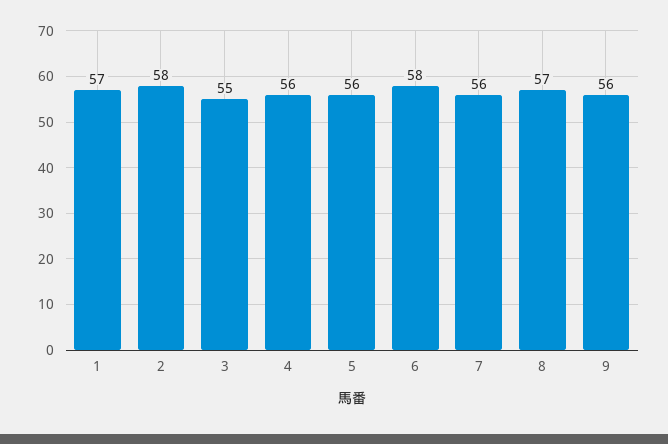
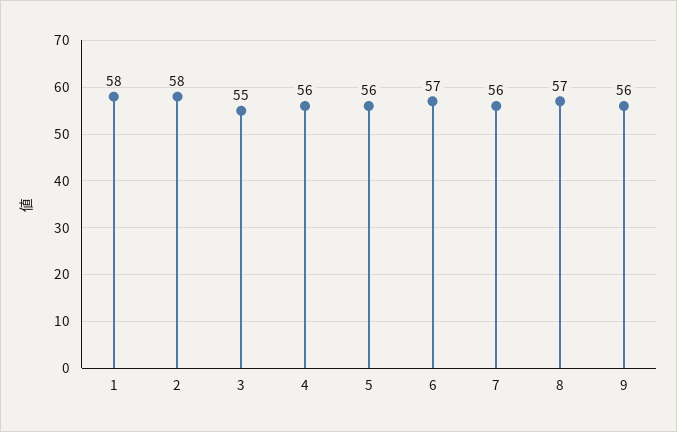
1: 57 -> 58
6: 58 -> 57

